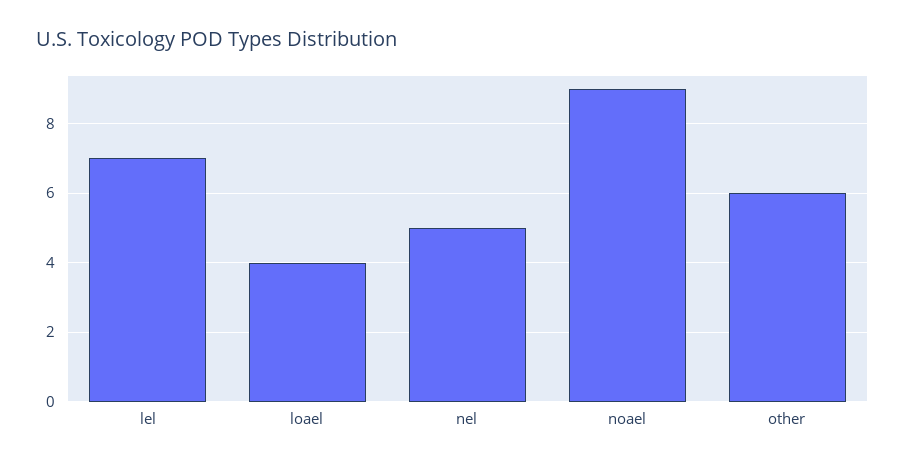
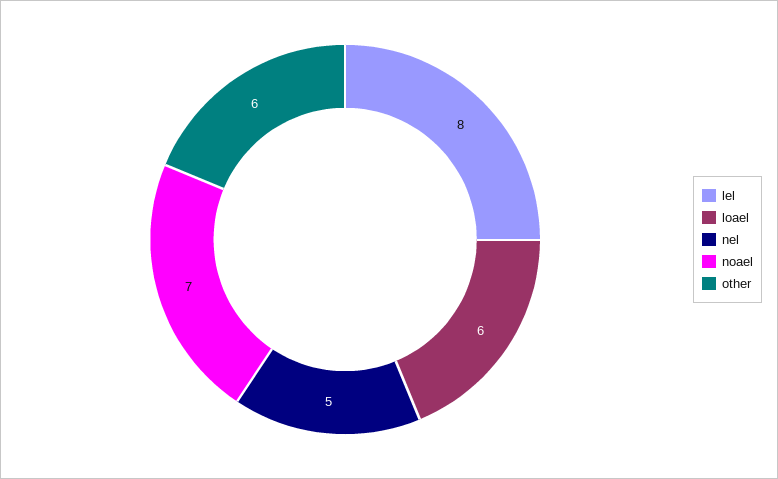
lel: 7 -> 8
loael: 4 -> 6
noael: 9 -> 7

